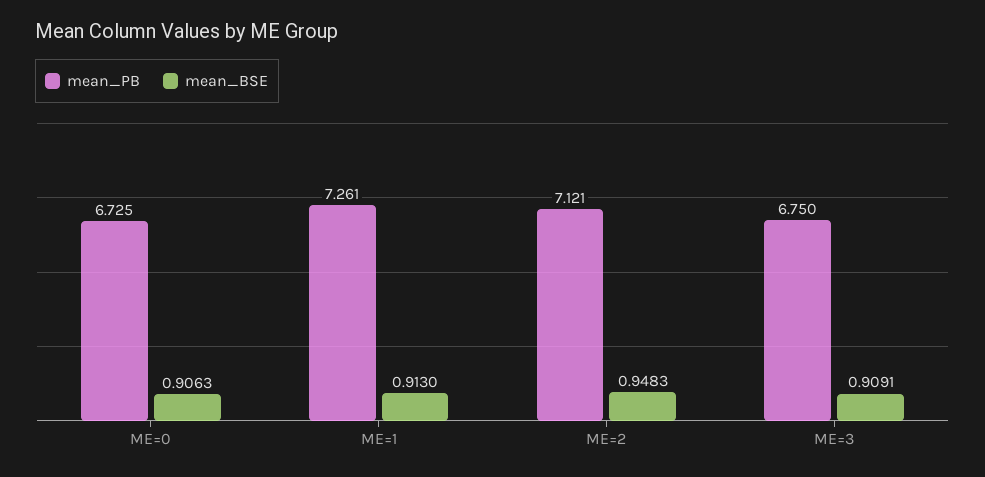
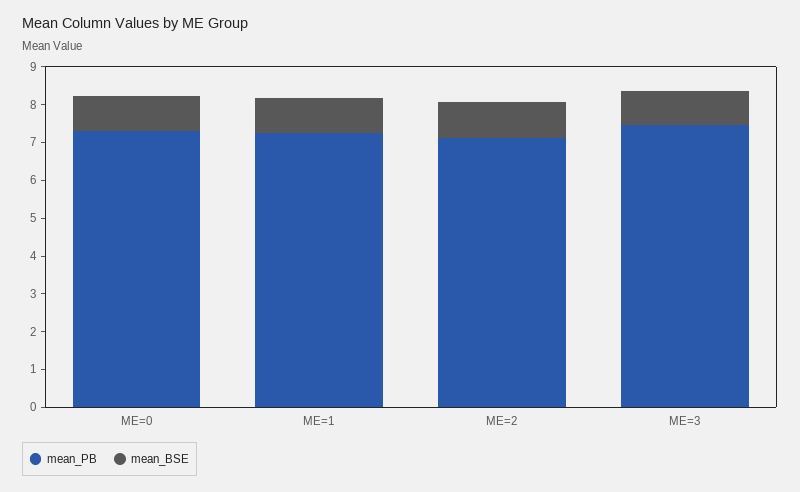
mean_PB, ME=0: 6.725 -> 7.25
mean_PB, ME=3: 6.75 -> 7.5

